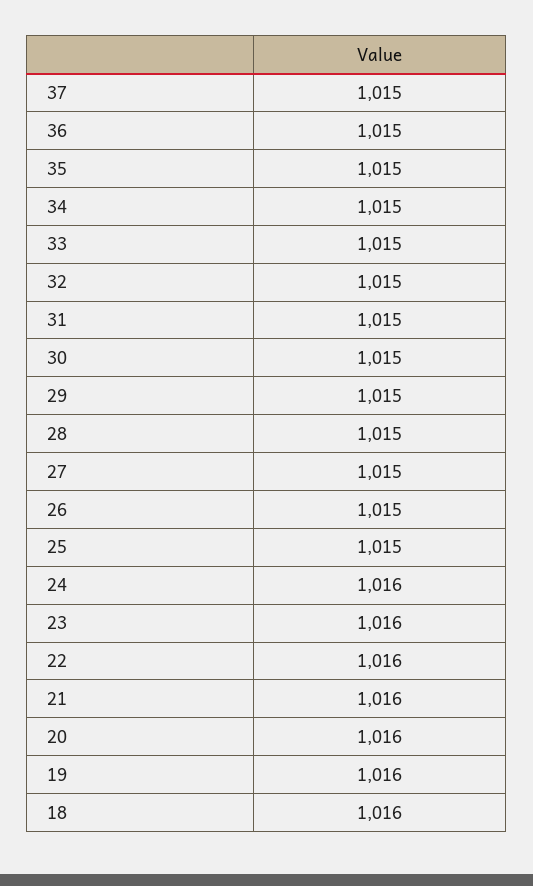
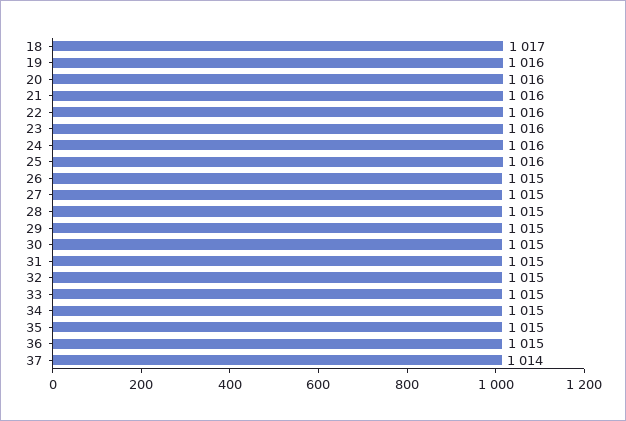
37: 1015 -> 1014
25: 1015 -> 1016
18: 1016 -> 1017

